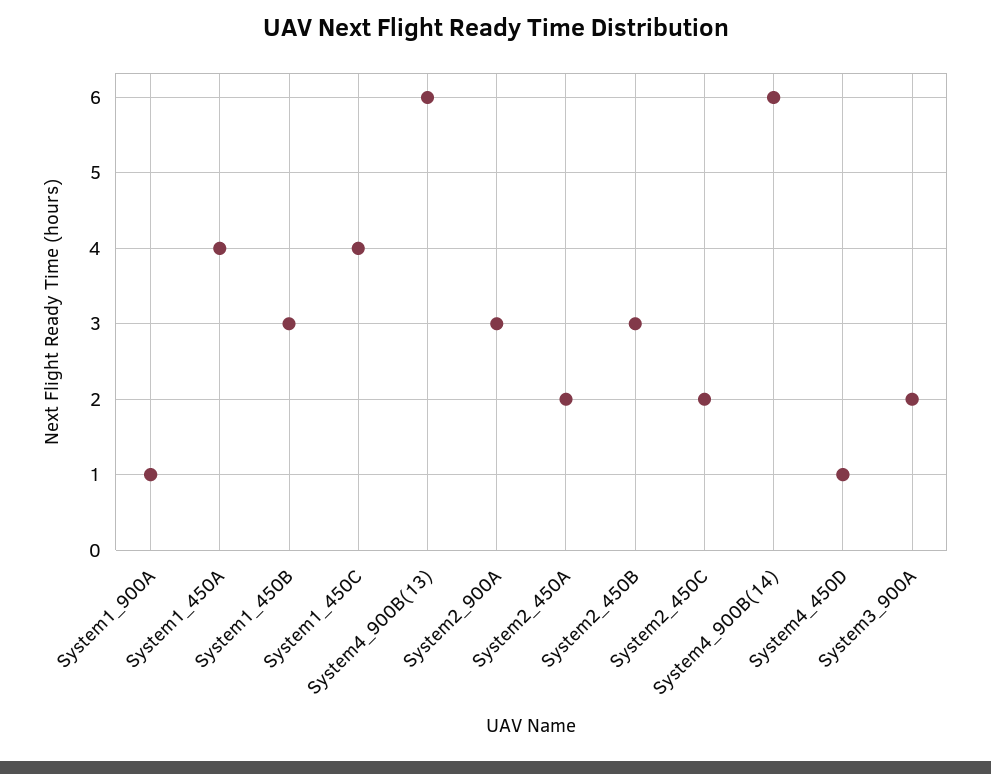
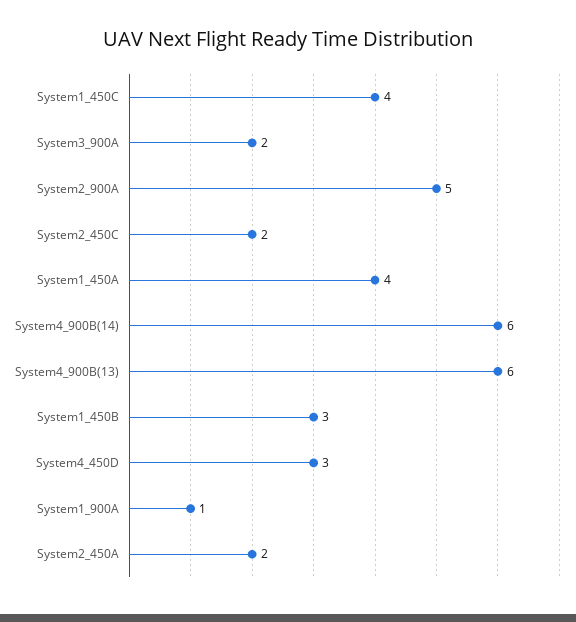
System2_900A: 3 -> 5
System2_450B: 3 -> none
System4_450D: 1 -> 3

